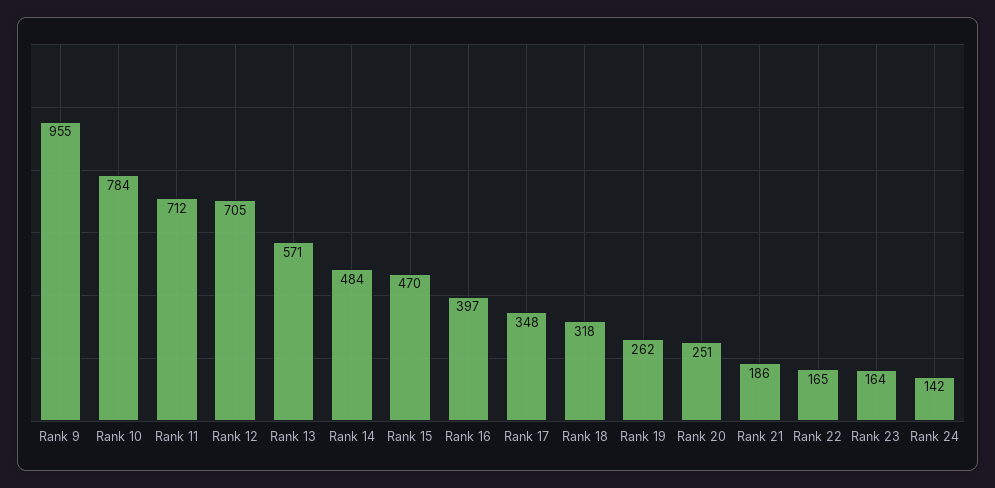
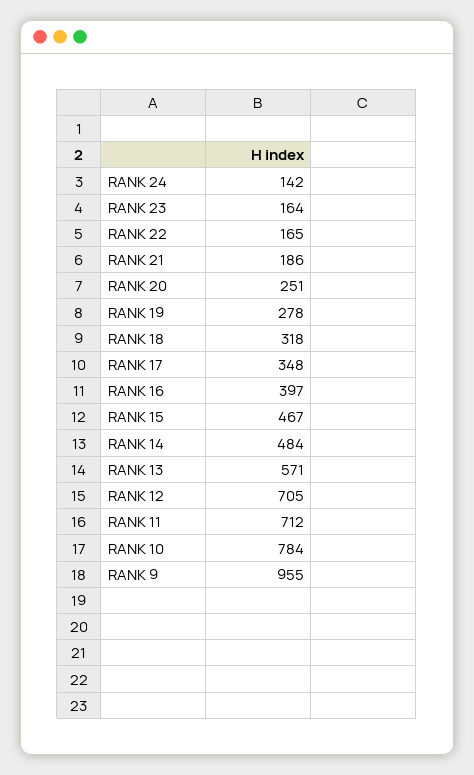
Rank 15: 470 -> 467
Rank 19: 262 -> 278

